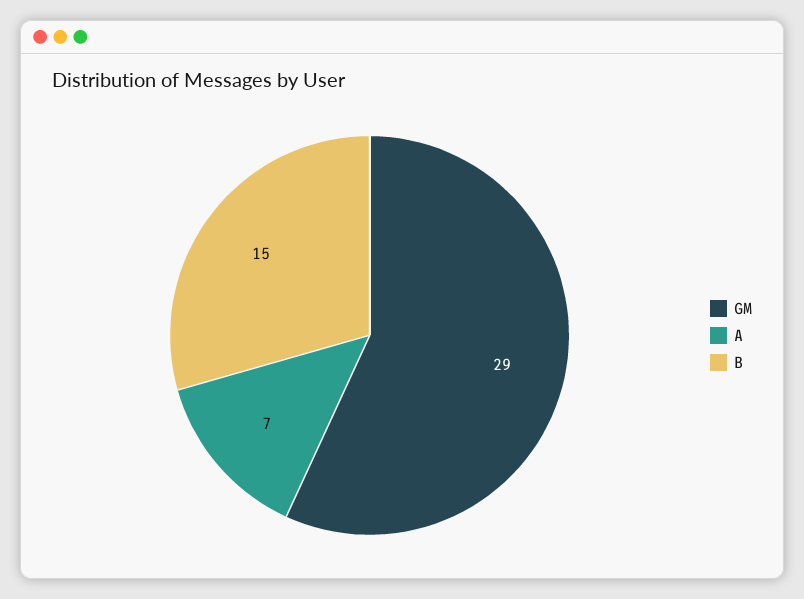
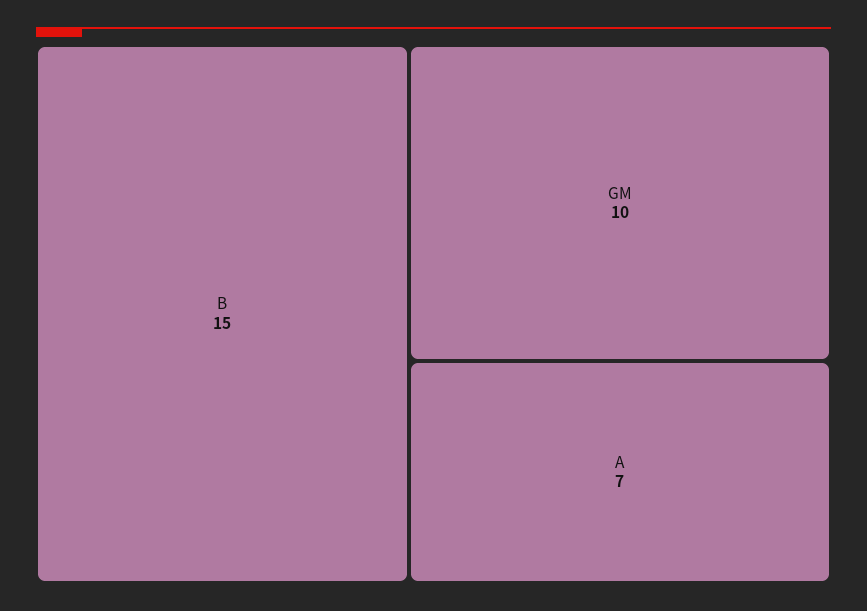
GM: 29 -> 10

